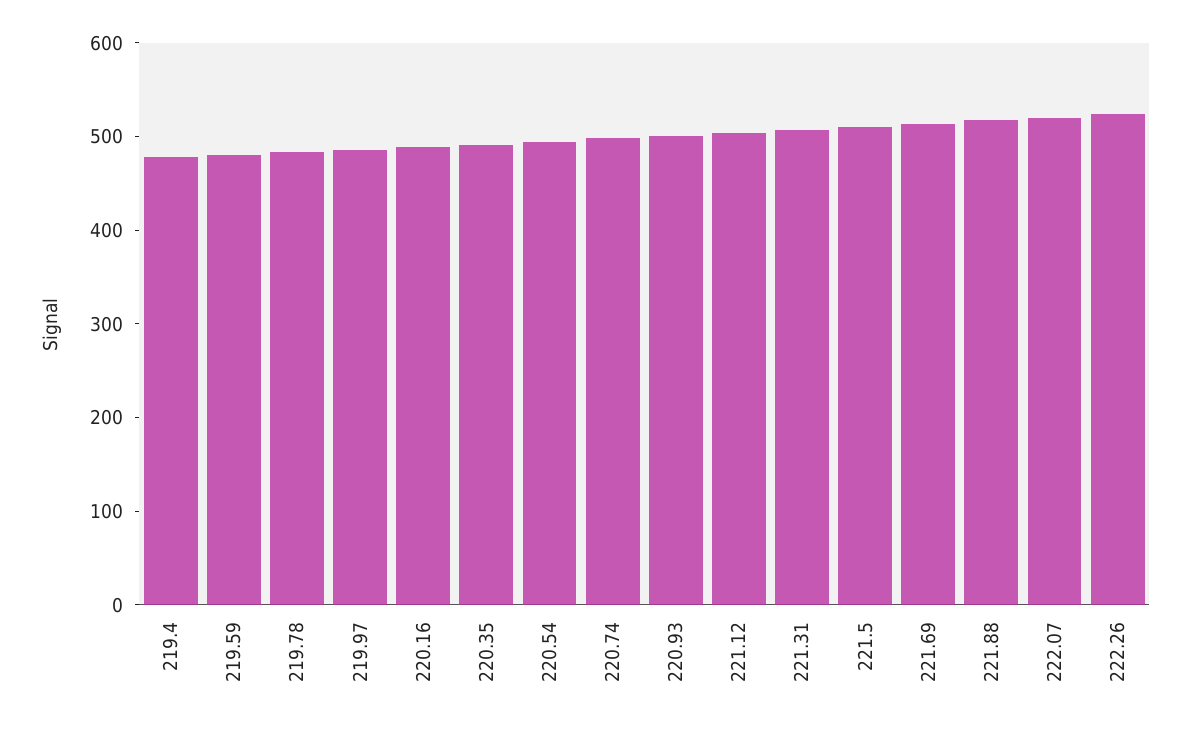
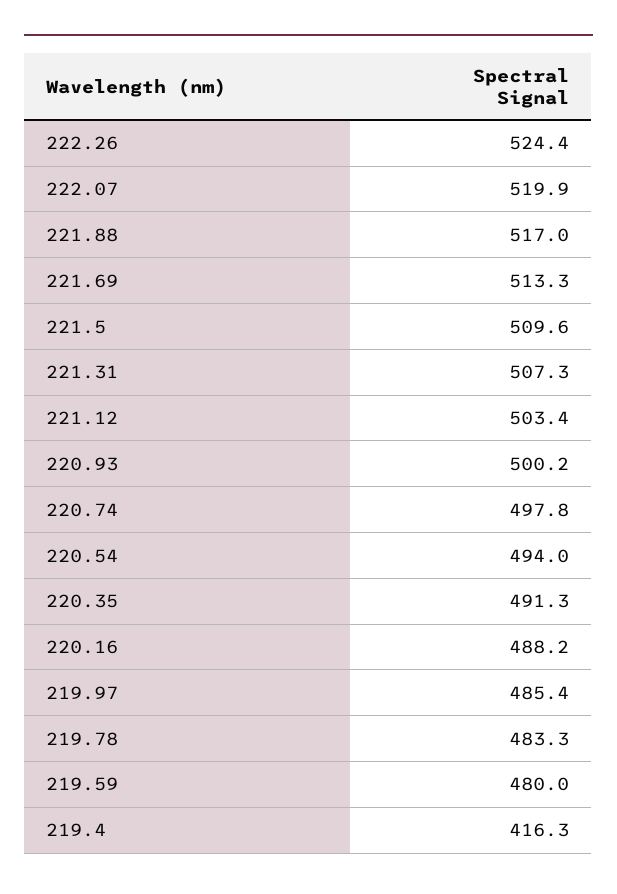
219.4: 480 -> 416.3

